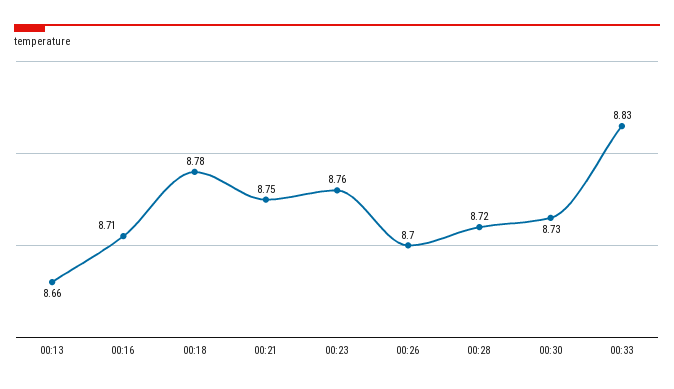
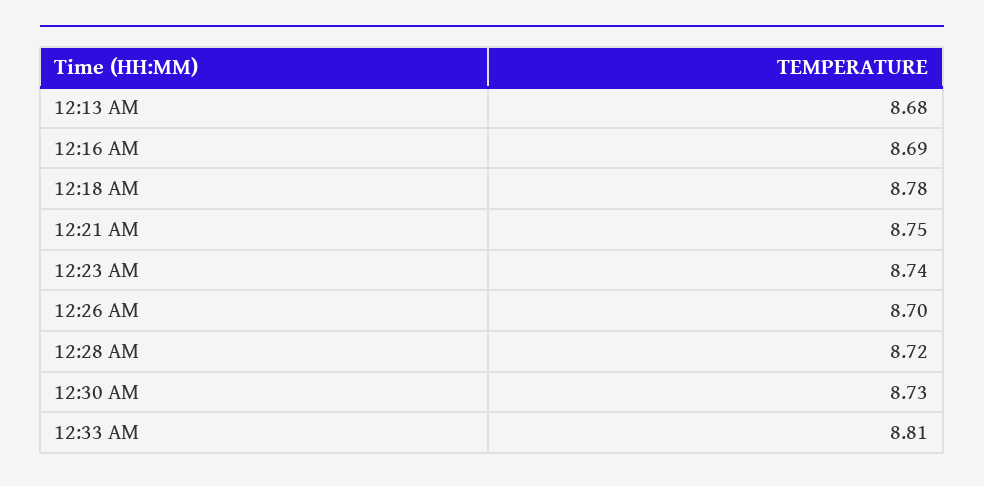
00:13: 8.66 -> 8.68
00:16: 8.71 -> 8.69
00:23: 8.76 -> 8.74
00:33: 8.83 -> 8.81

